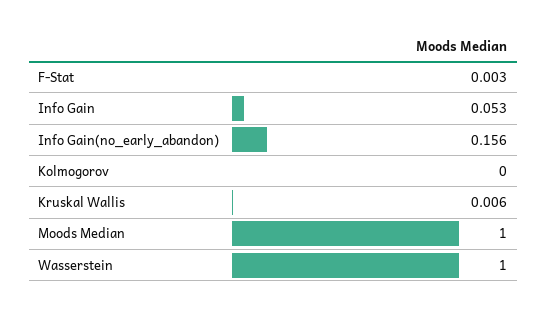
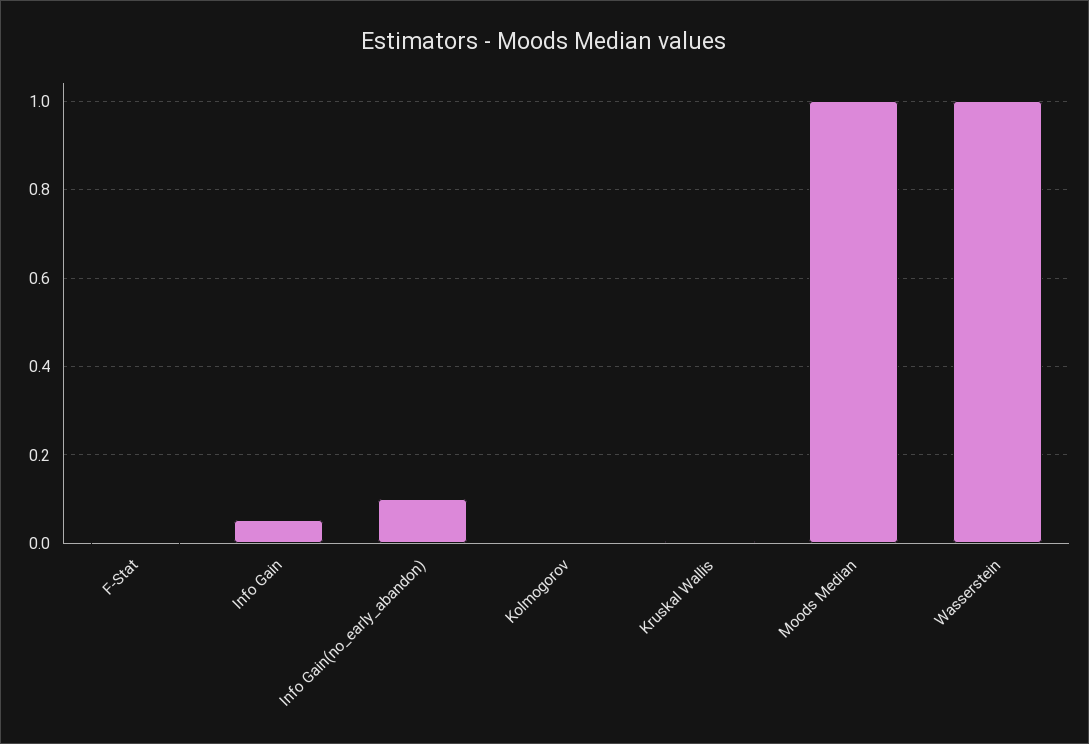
Info Gain(no_early_abandon): 0.156 -> 0.1

